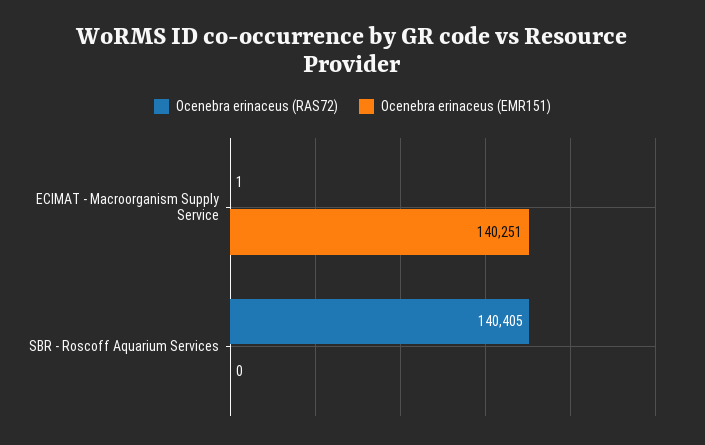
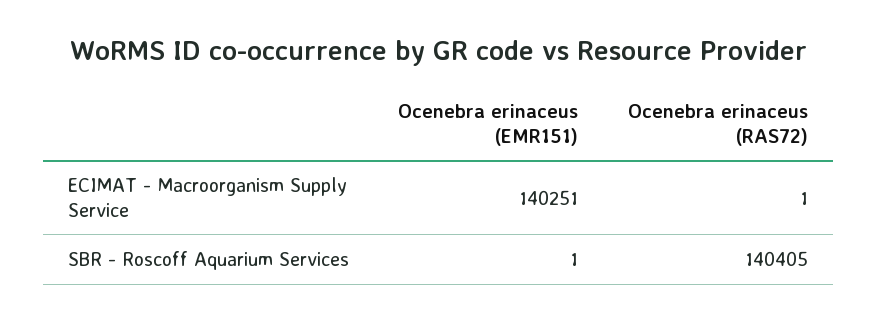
Ocenebra erinaceus (EMR151), SBR - Roscoff Aquarium Services: 0 -> 1

